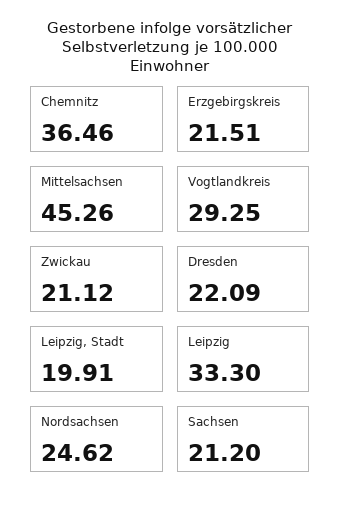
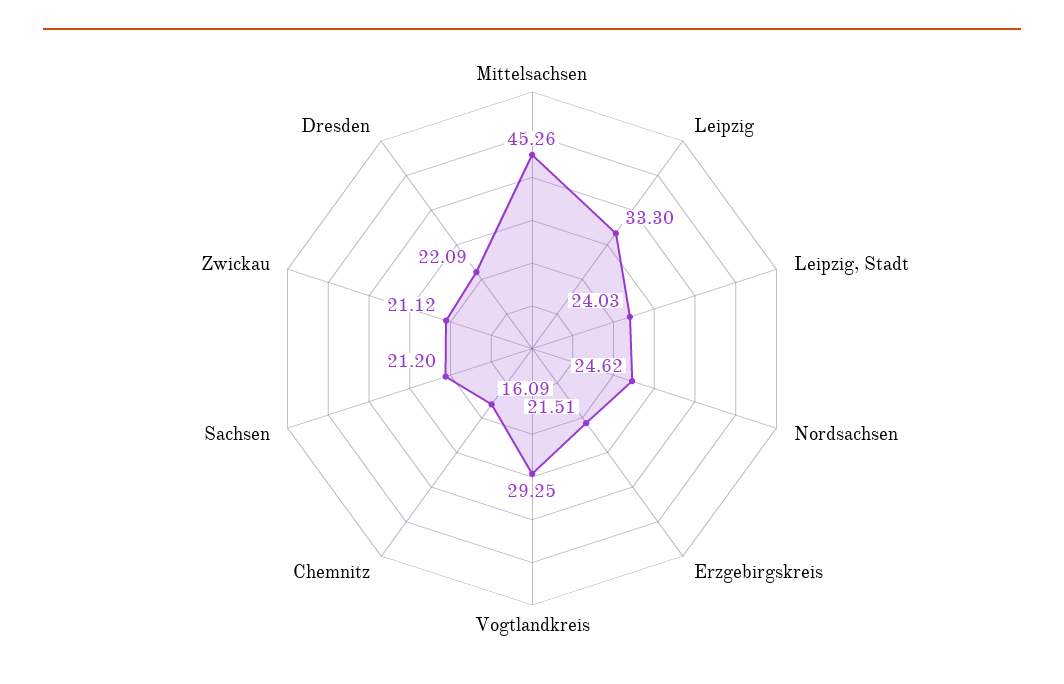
Chemnitz: 36.46 -> 16.09
Leipzig, Stadt: 19.91 -> 24.03

